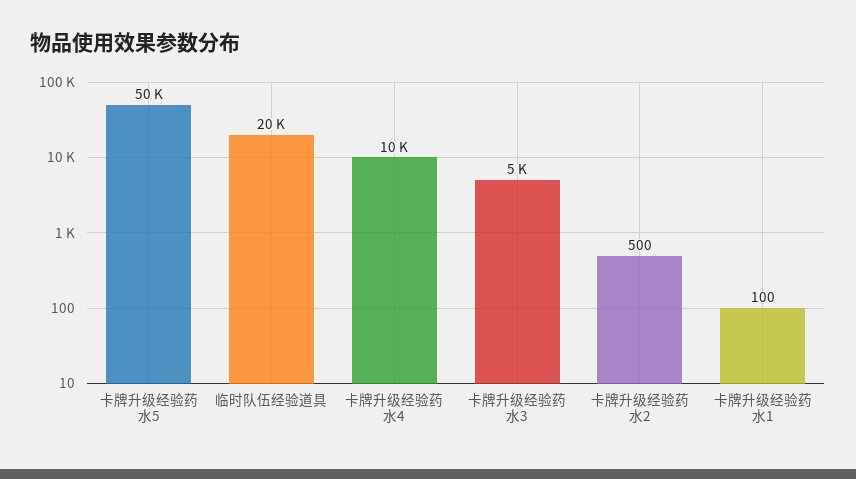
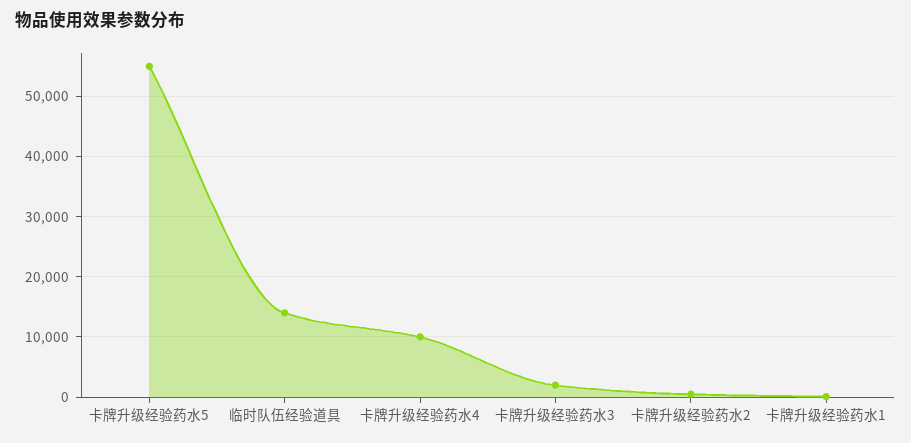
卡牌升级经验药水5: 50000 -> 55000
临时队伍经验道具: 20000 -> 14000
卡牌升级经验药水3: 5000 -> 2000

